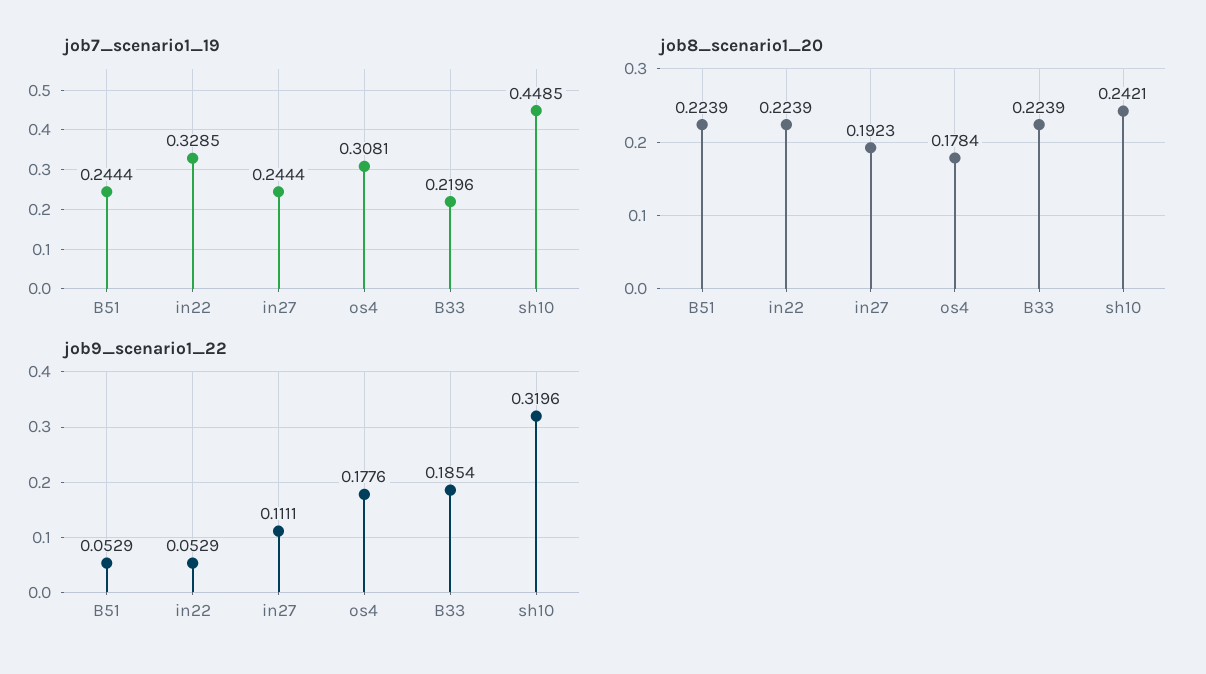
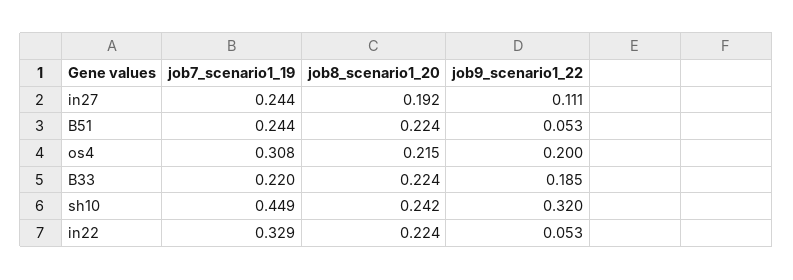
job8_scenario1_20, os4: 0.1784 -> 0.215
job9_scenario1_22, os4: 0.1776 -> 0.2

